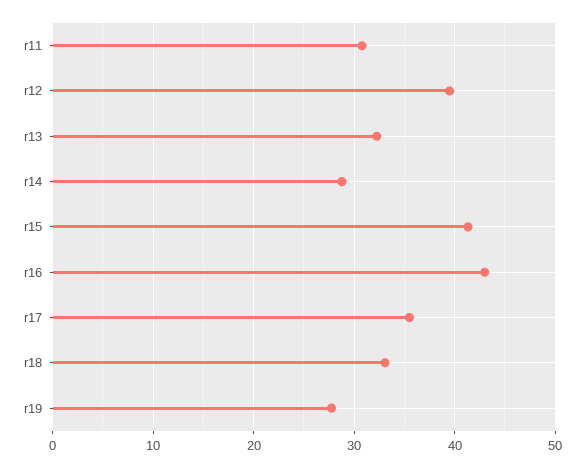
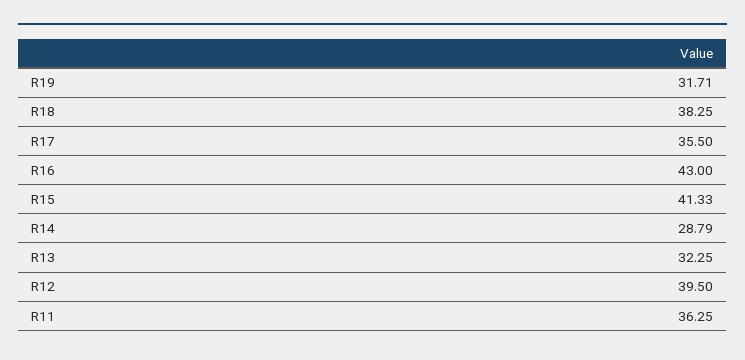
r11: 31 -> 36.25
r18: 33 -> 38.25
r19: 28 -> 31.71

